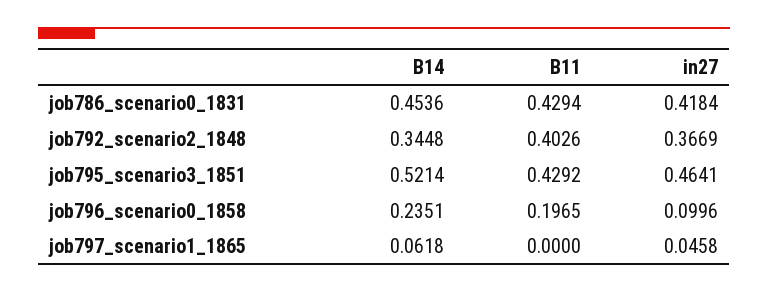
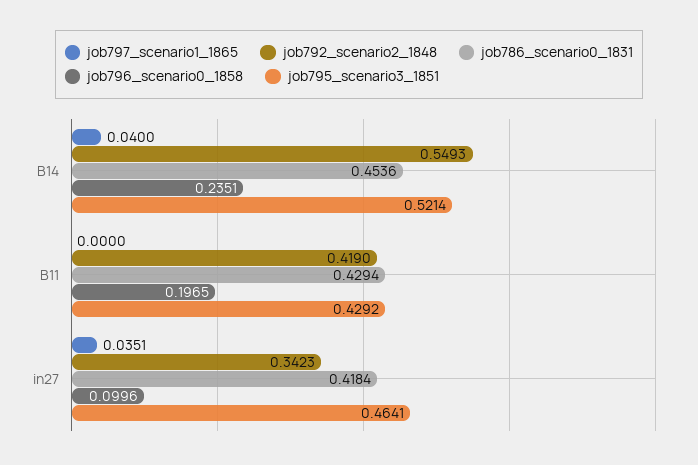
job792_scenario2_1848, B14: 0.3448 -> 0.5493
job792_scenario2_1848, B11: 0.4026 -> 0.419
job792_scenario2_1848, in27: 0.3669 -> 0.3423
job797_scenario1_1865, B14: 0.0618 -> 0.04
job797_scenario1_1865, in27: 0.0458 -> 0.0351

